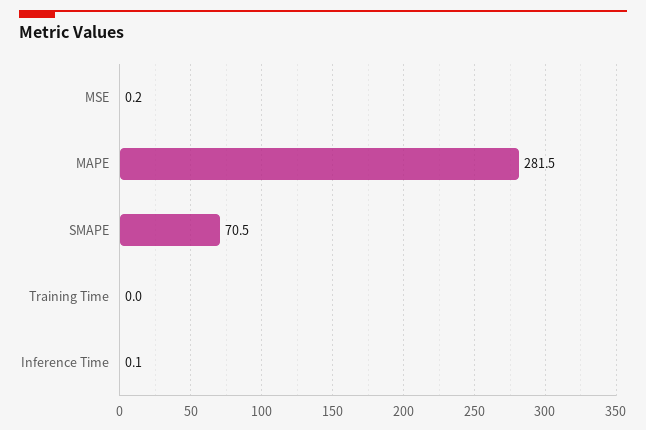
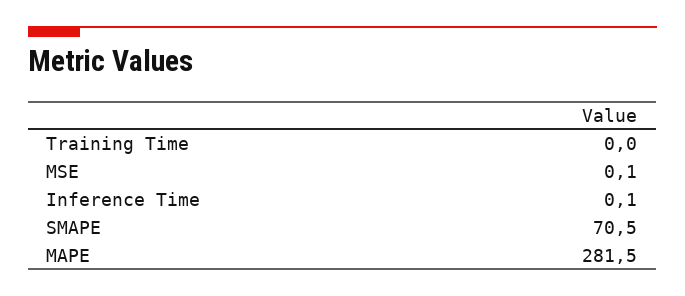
MSE: 0.2 -> 0.1

